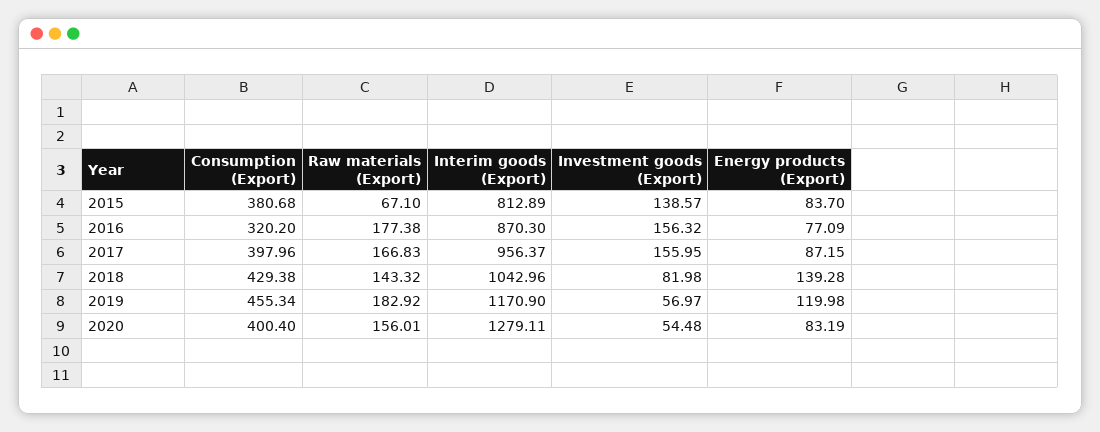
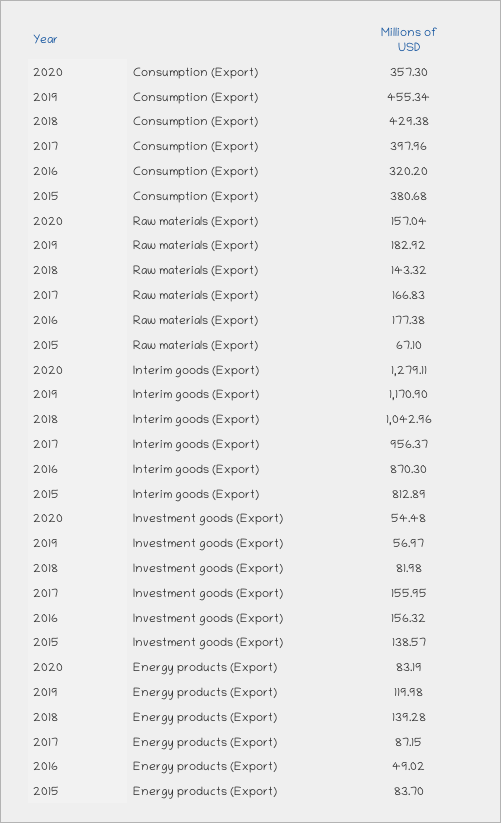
Energy products (Export), 2016: 77.09 -> 49.02
Consumption (Export), 2020: 400.4 -> 357.3
Raw materials (Export), 2020: 156.01 -> 157.04

